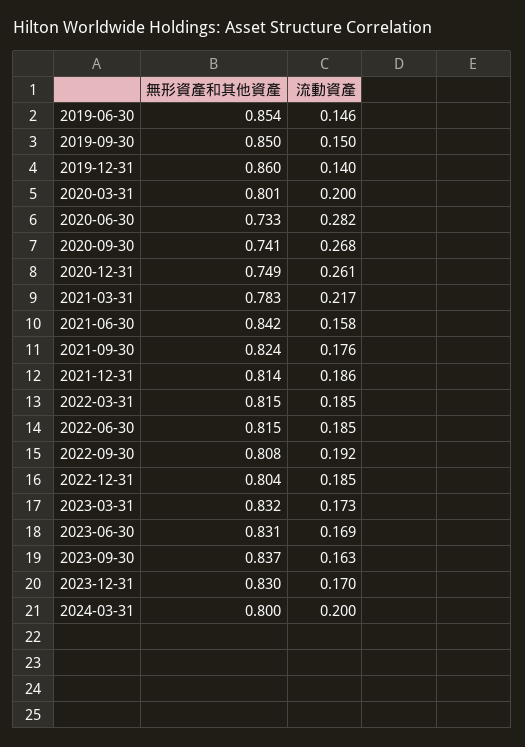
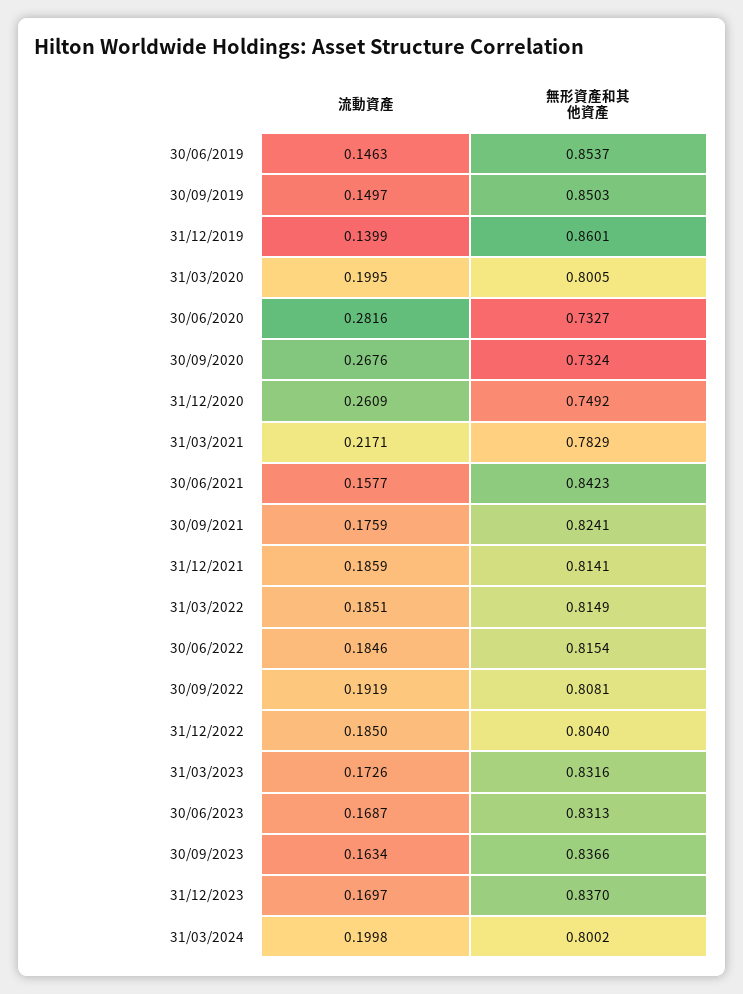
無形資產和其他資產, 2020-09-30: 0.741 -> 0.7324
無形資產和其他資產, 2023-12-31: 0.83 -> 0.837

